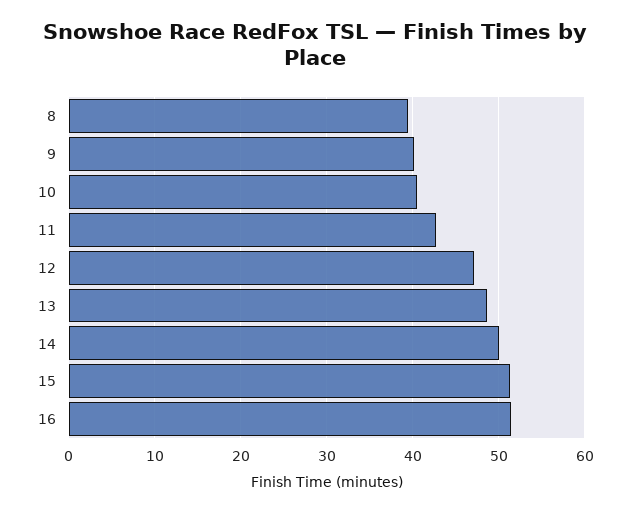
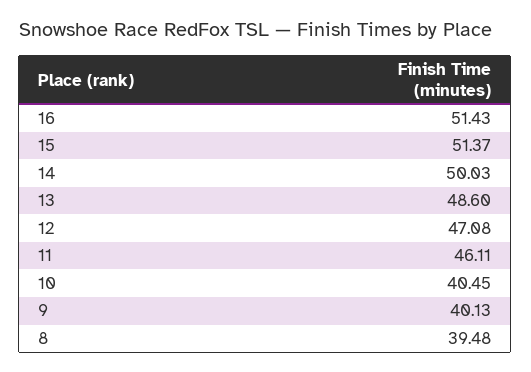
11: 43 -> 46.11

